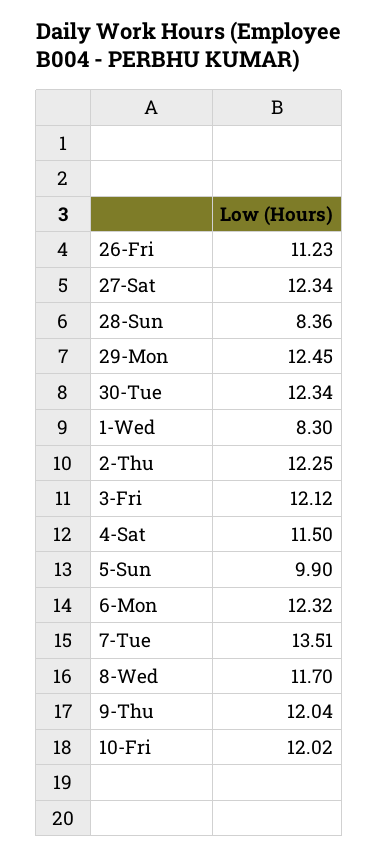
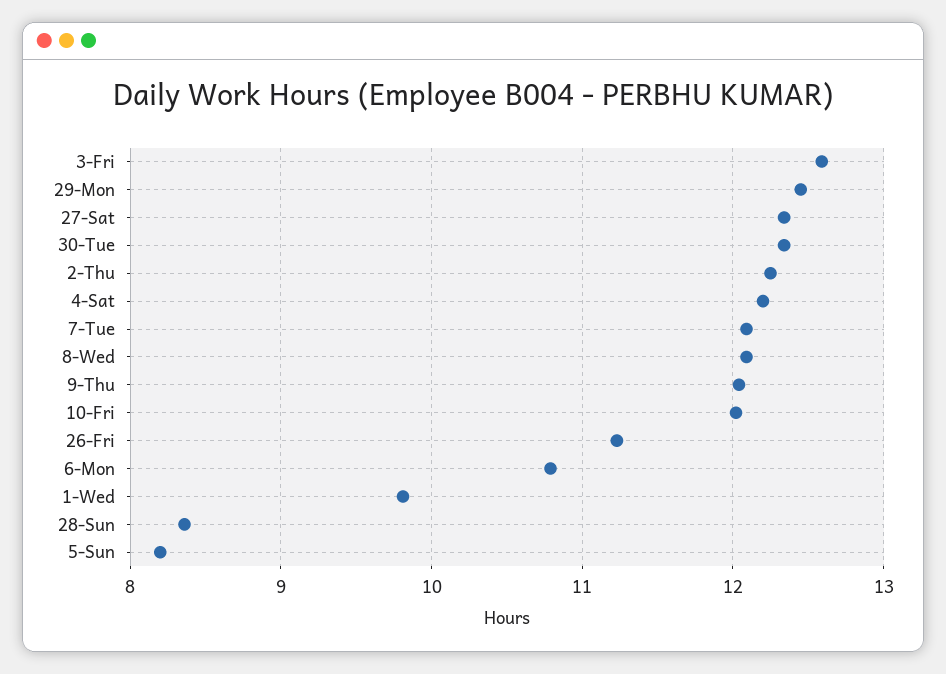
1-Wed: 8.3 -> 9.8
3-Fri: 12.12 -> 12.6
4-Sat: 11.5 -> 12.2
5-Sun: 9.9 -> 8.2
6-Mon: 12.32 -> 10.8
7-Tue: 13.51 -> 12.1
8-Wed: 11.7 -> 12.1

